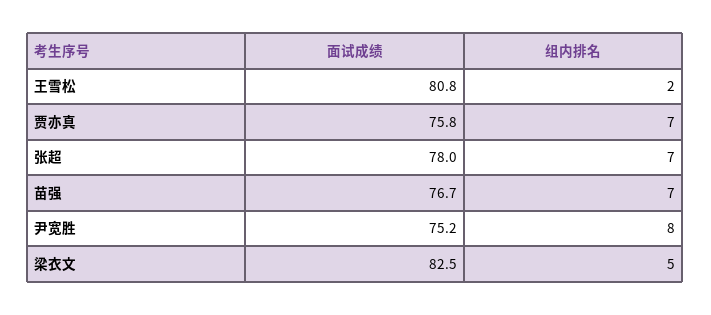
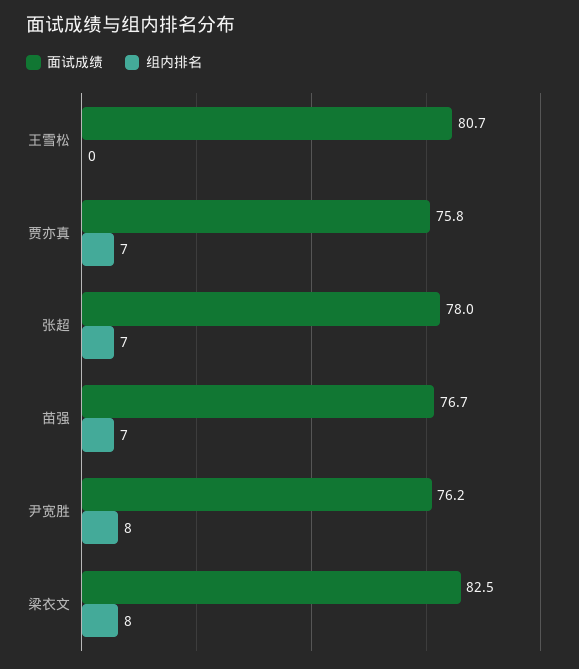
面试成绩, 王雪松: 80.8 -> 80.7
组内排名, 王雪松: 2 -> 0
面试成绩, 尹宽胜: 75.2 -> 76.2
组内排名, 梁衣文: 5 -> 8

